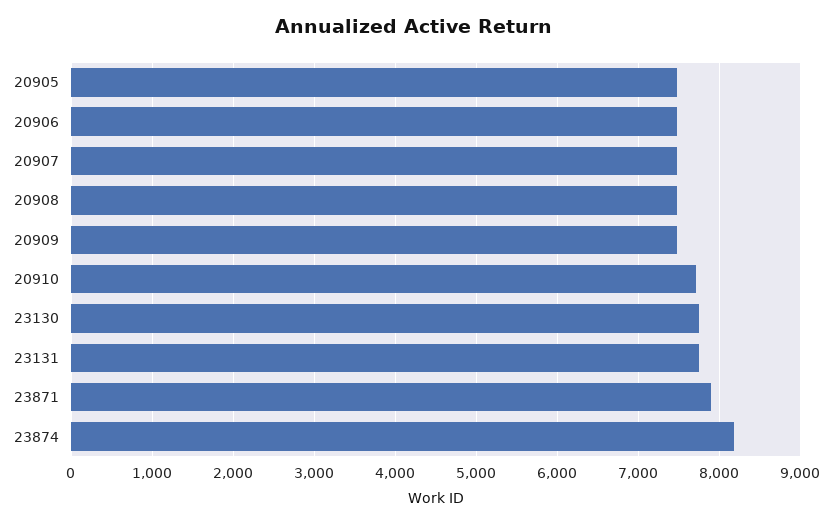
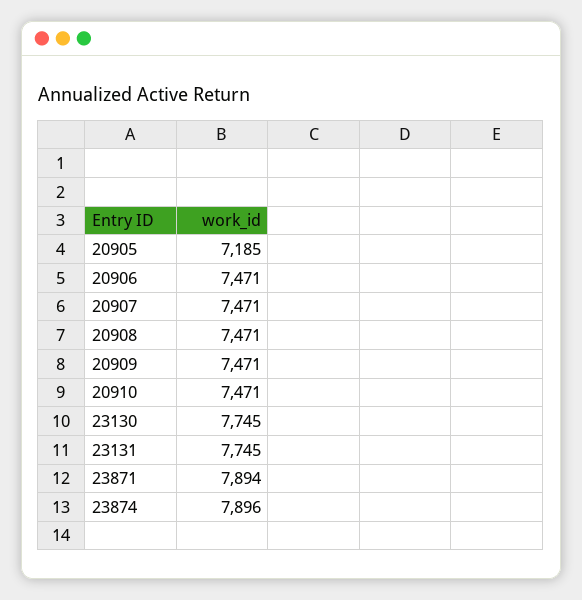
20905: 7500 -> 7185
20910: 7700 -> 7471
23874: 8200 -> 7896

